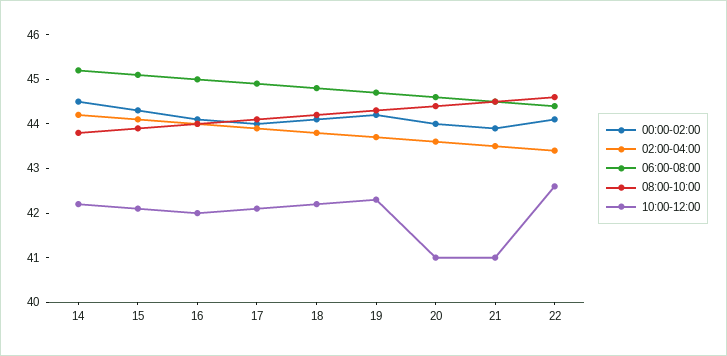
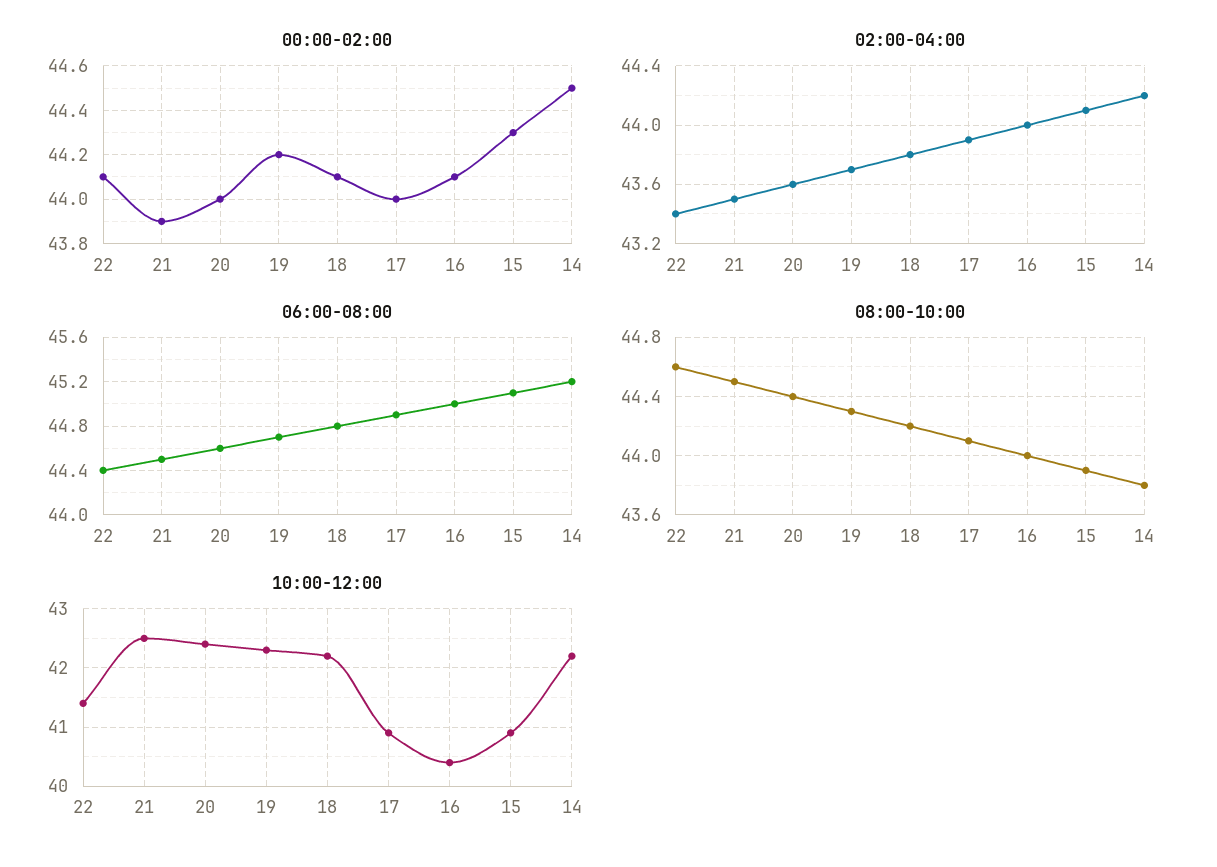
10:00-12:00, 15: 42 -> 41
10:00-12:00, 16: 42 -> 40.5
10:00-12:00, 17: 42 -> 41
10:00-12:00, 20: 41 -> 42.5
10:00-12:00, 21: 41 -> 42.5
10:00-12:00, 22: 42.5 -> 41.5

